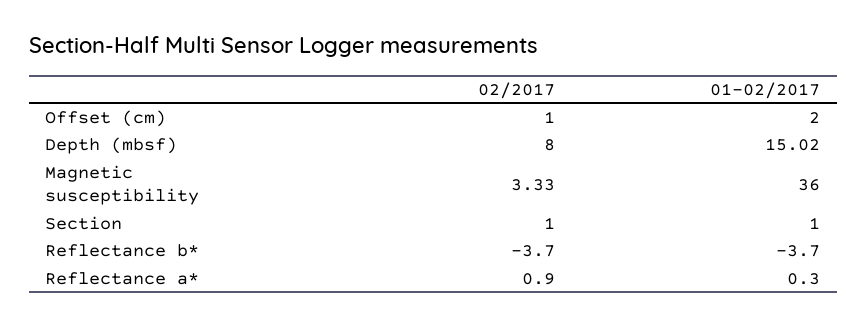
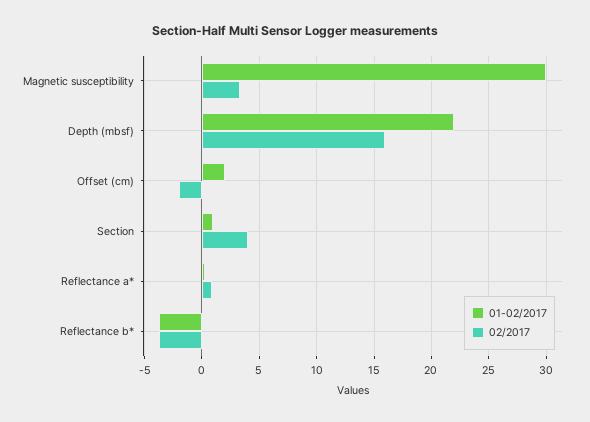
02/2017, Offset (cm): 1 -> -2
02/2017, Depth (mbsf): 8 -> 16
01-02/2017, Depth (mbsf): 15.02 -> 22
01-02/2017, Magnetic susceptibility: 36 -> 30
02/2017, Section: 1 -> 4

